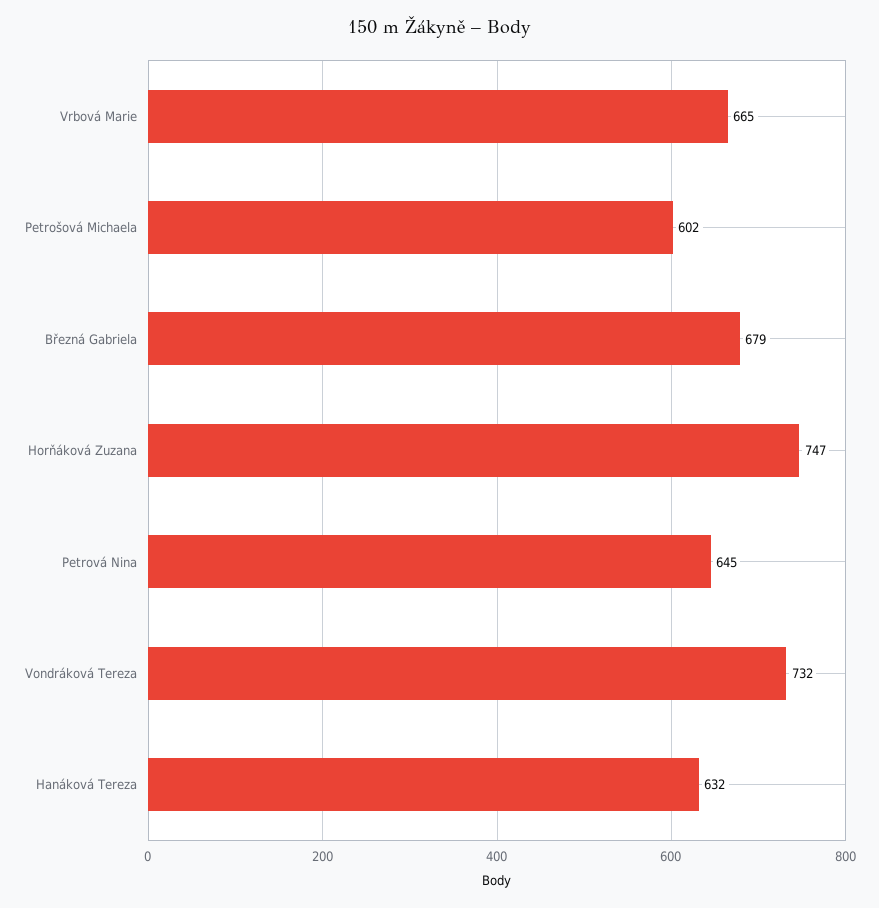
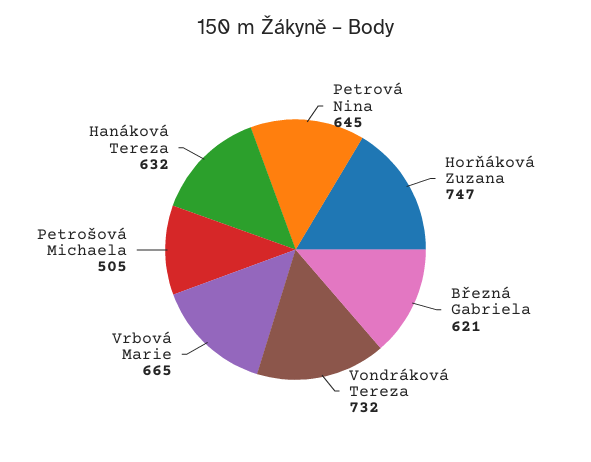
Petrošová Michaela: 602 -> 505
Březná Gabriela: 679 -> 621

